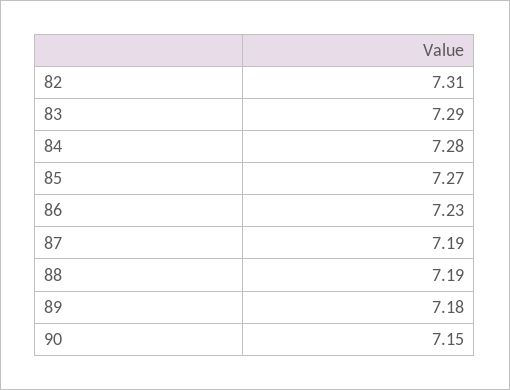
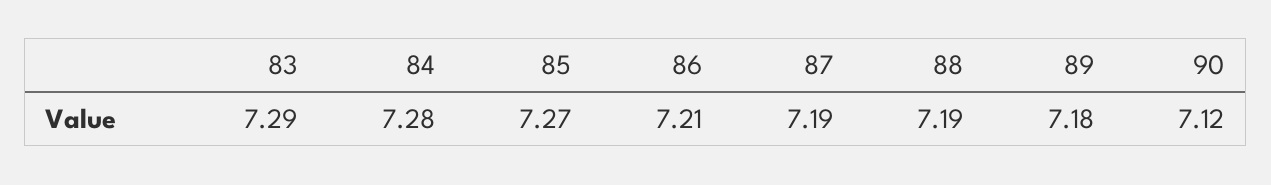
82: 7.31 -> none
86: 7.23 -> 7.21
90: 7.15 -> 7.12

